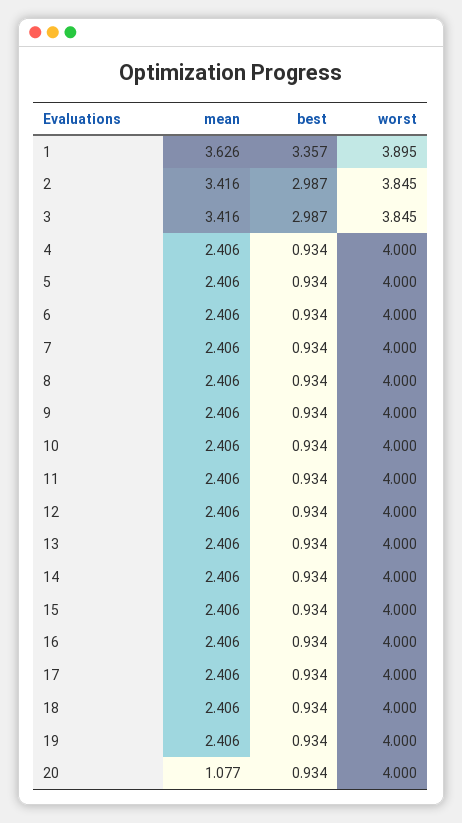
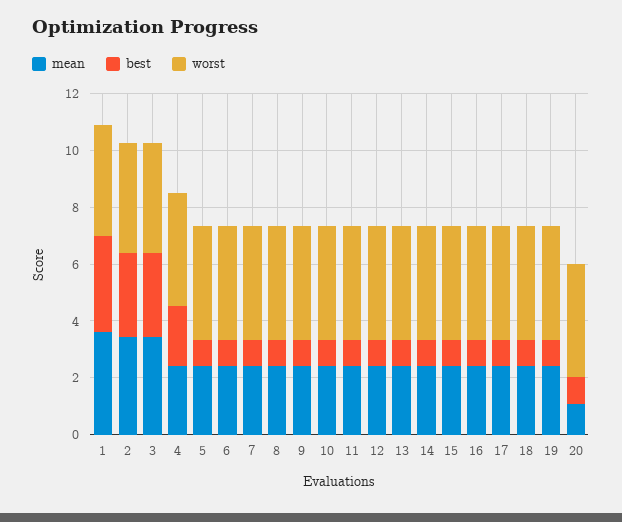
best, 4: 0.934 -> 2

